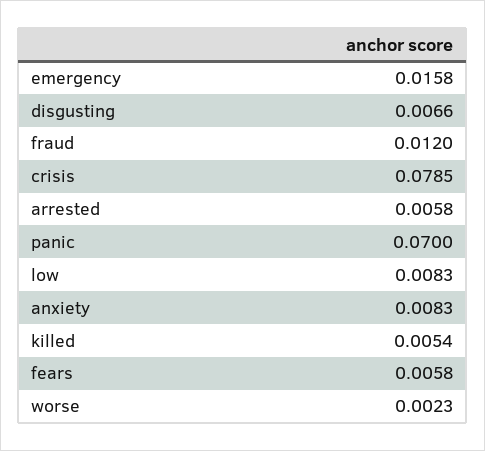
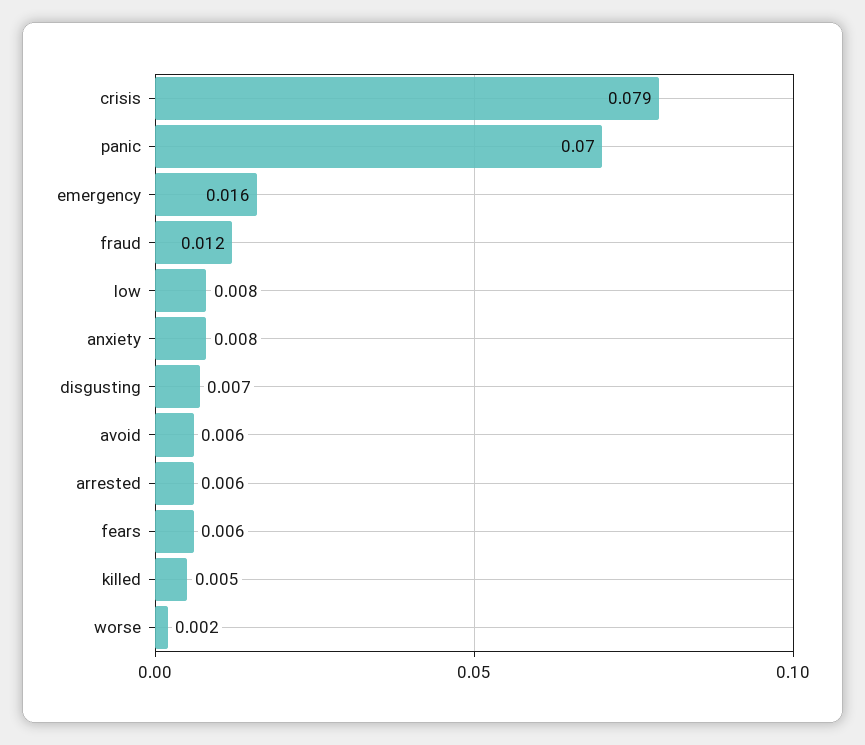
avoid: none -> 0.006

